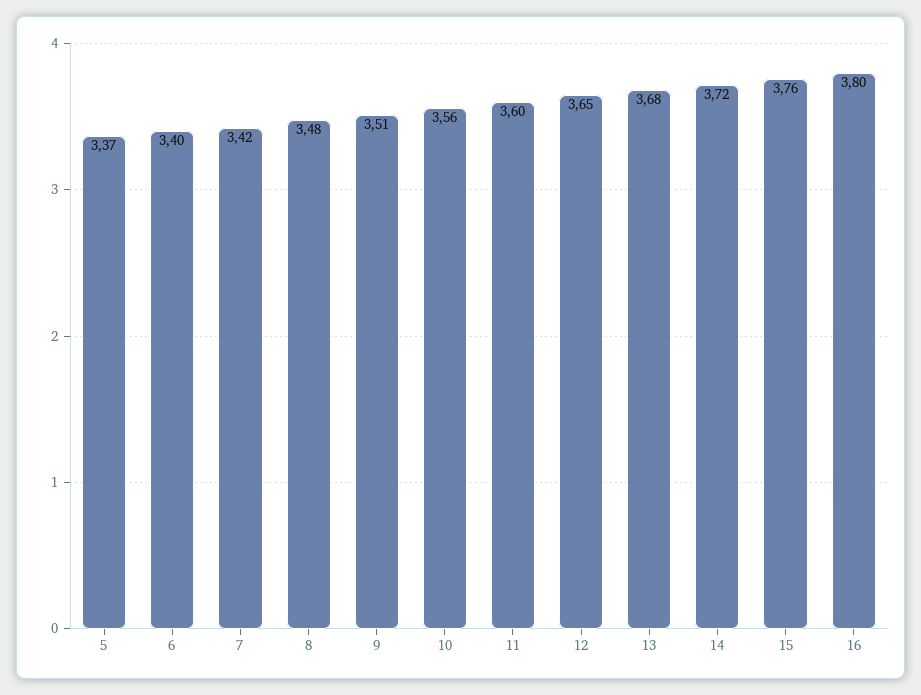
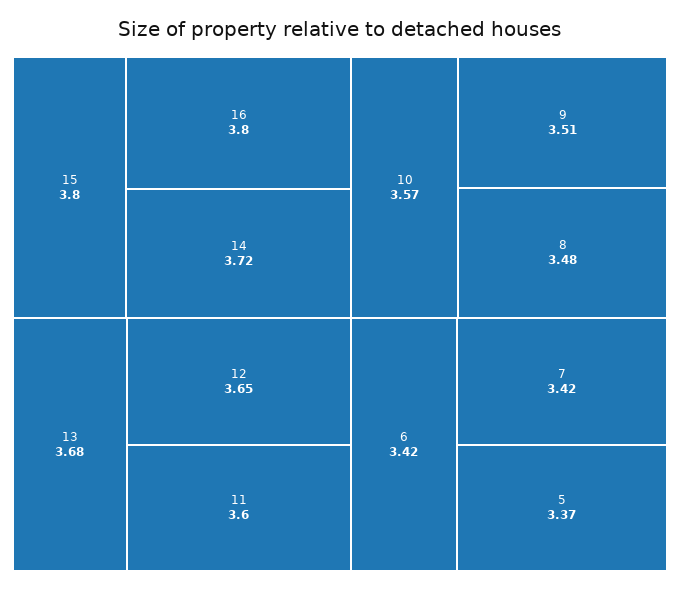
6: 3.4 -> 3.42
10: 3.56 -> 3.57
15: 3.76 -> 3.8

